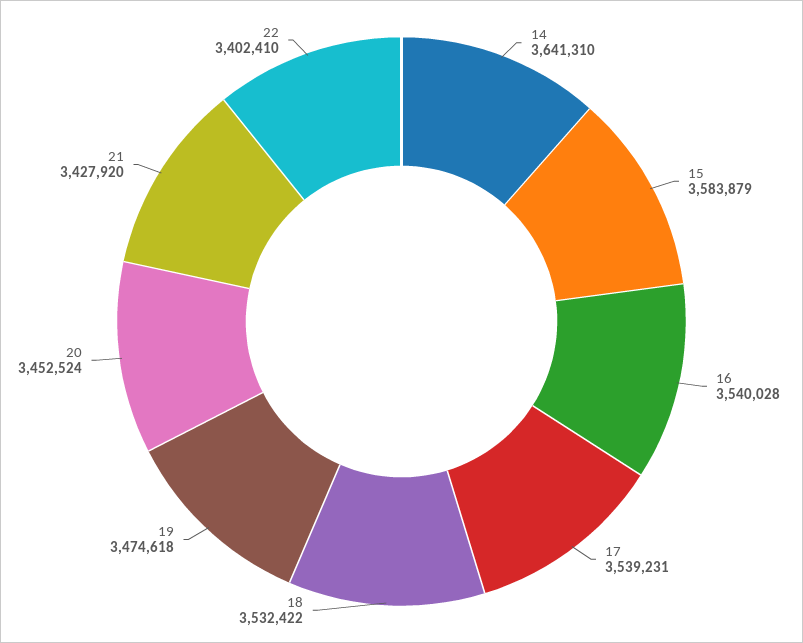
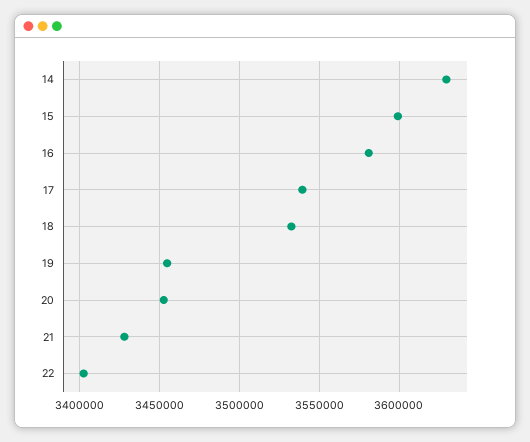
14: 3641310 -> 3630000
15: 3583879 -> 3600000
16: 3540028 -> 3580000
19: 3474618 -> 3455000

